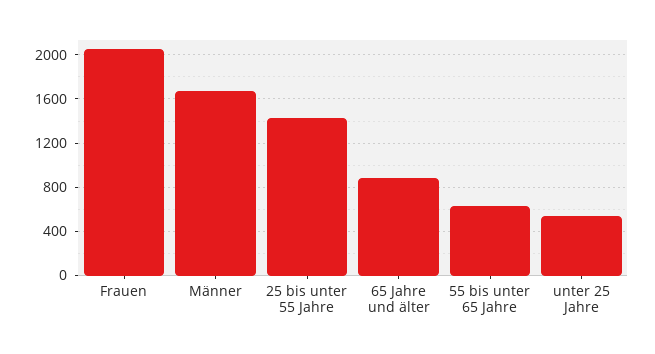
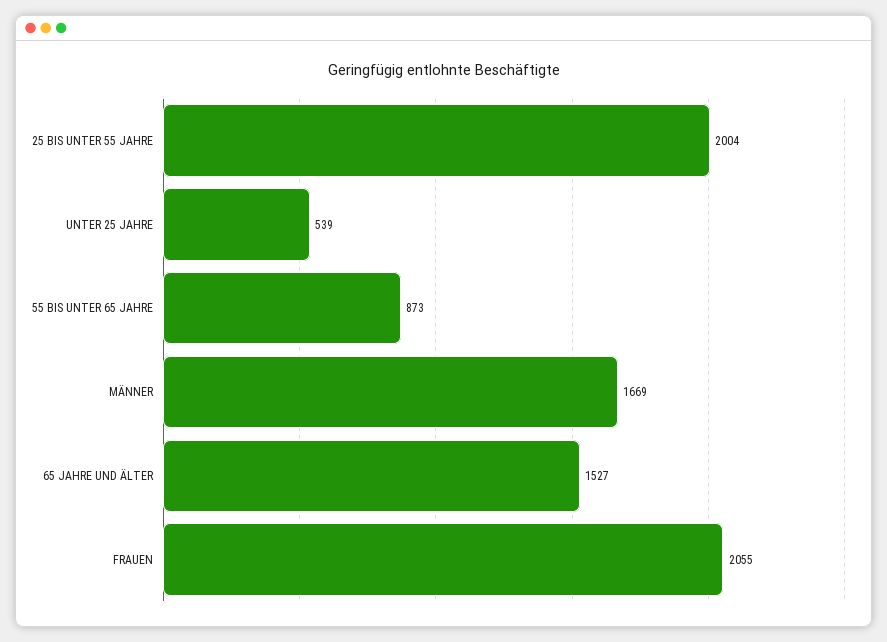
25 bis unter 55 Jahre: 1400 -> 2004
65 Jahre und älter: 900 -> 1527
55 bis unter 65 Jahre: 600 -> 873

